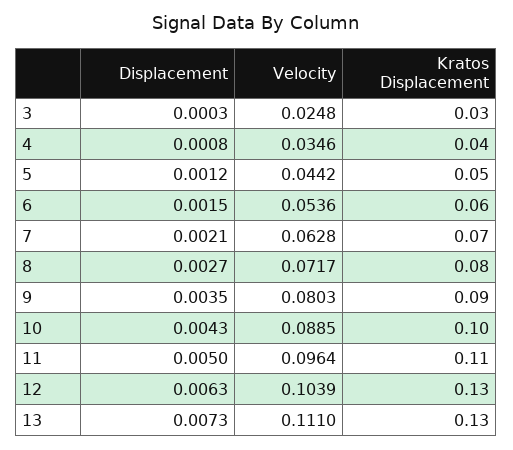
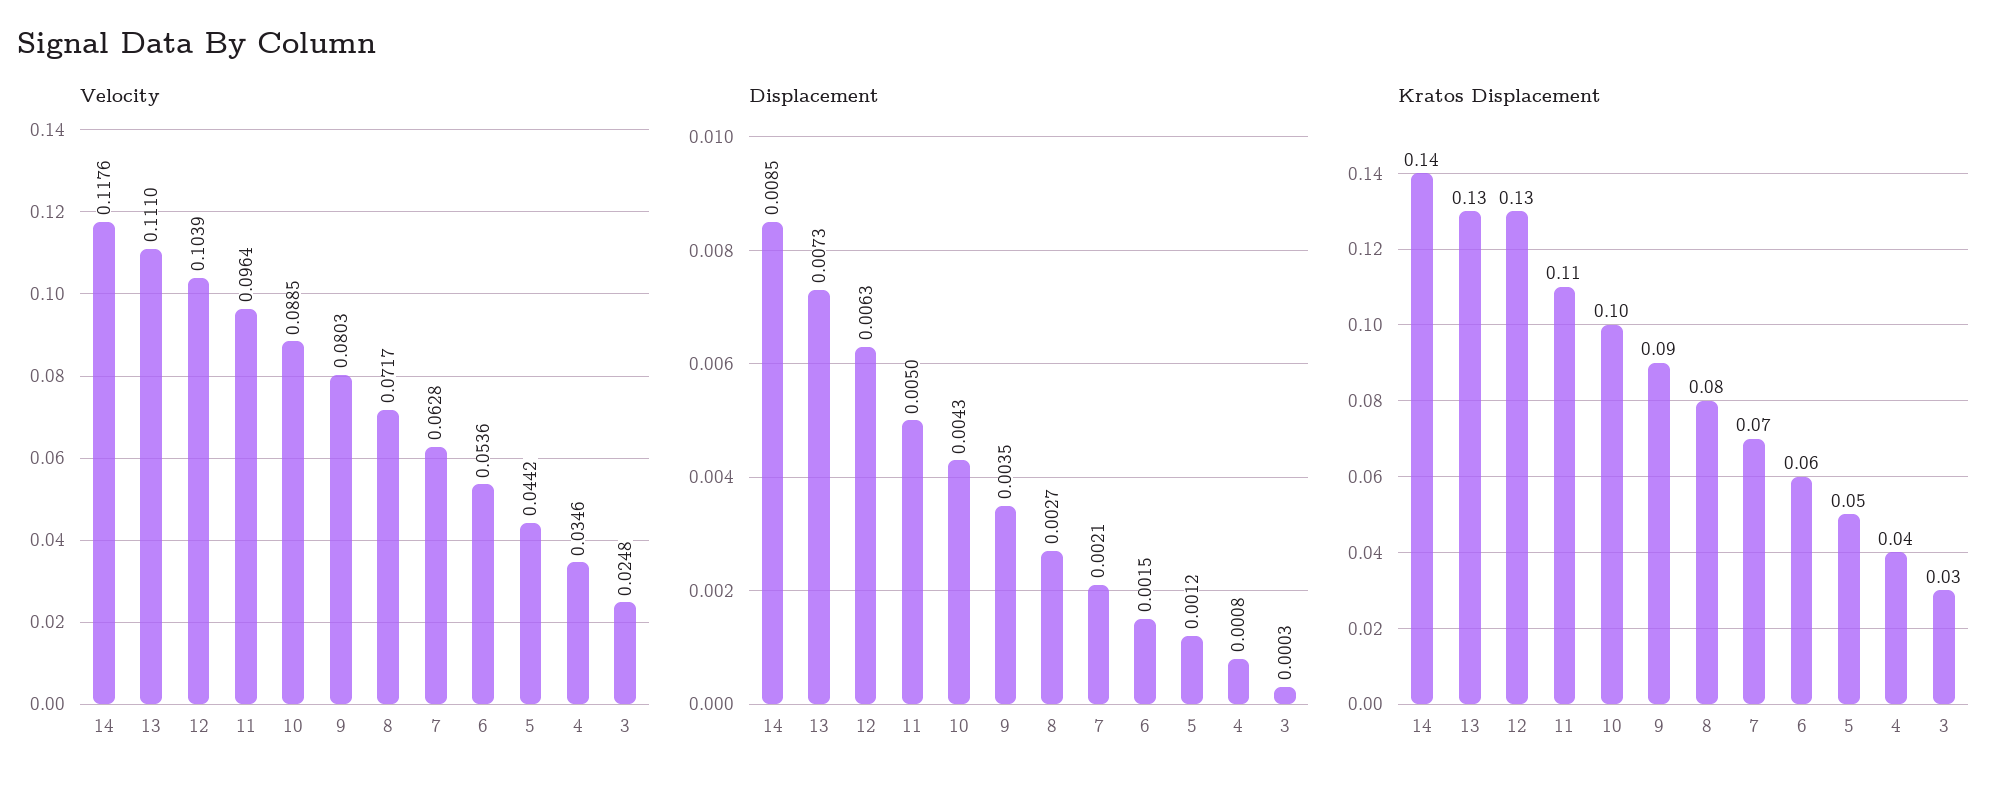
Velocity, 14: none -> 0.1176
Displacement, 14: none -> 0.0085
Kratos Displacement, 14: none -> 0.14

